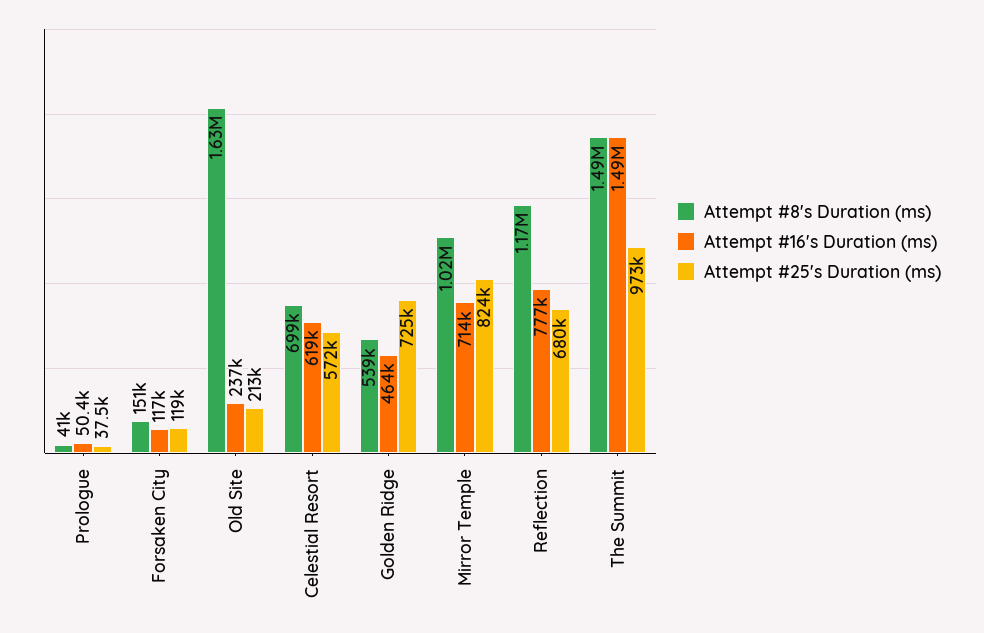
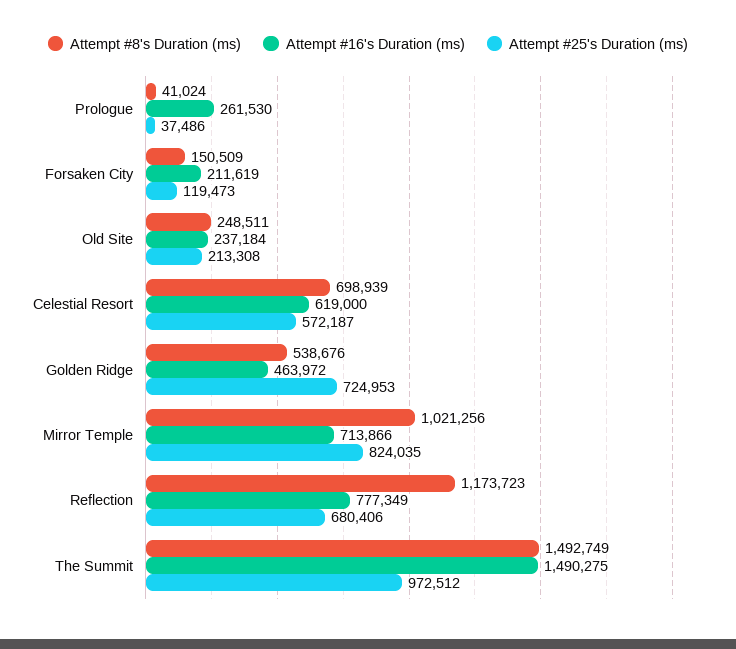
Attempt #16's Duration (ms), Prologue: 50400 -> 261530
Attempt #16's Duration (ms), Forsaken City: 117000 -> 211619
Attempt #8's Duration (ms), Old Site: 1630000 -> 248511

